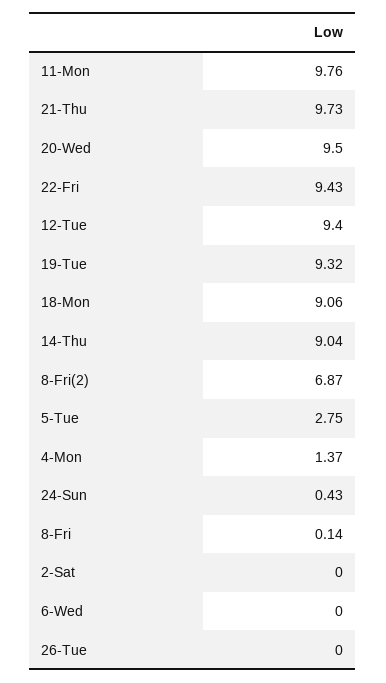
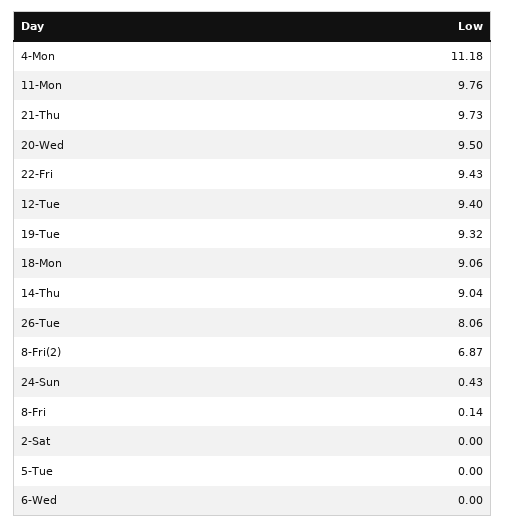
5-Tue: 2.75 -> 0
4-Mon: 1.37 -> 11.18
26-Tue: 0 -> 8.06

